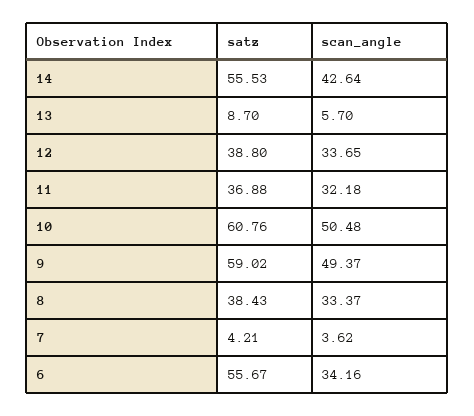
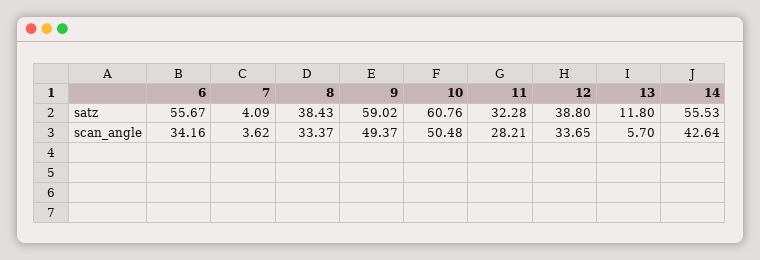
satz, 13: 8.7 -> 11.8
satz, 11: 36.88 -> 32.28
scan_angle, 11: 32.18 -> 28.21
satz, 7: 4.21 -> 4.09

